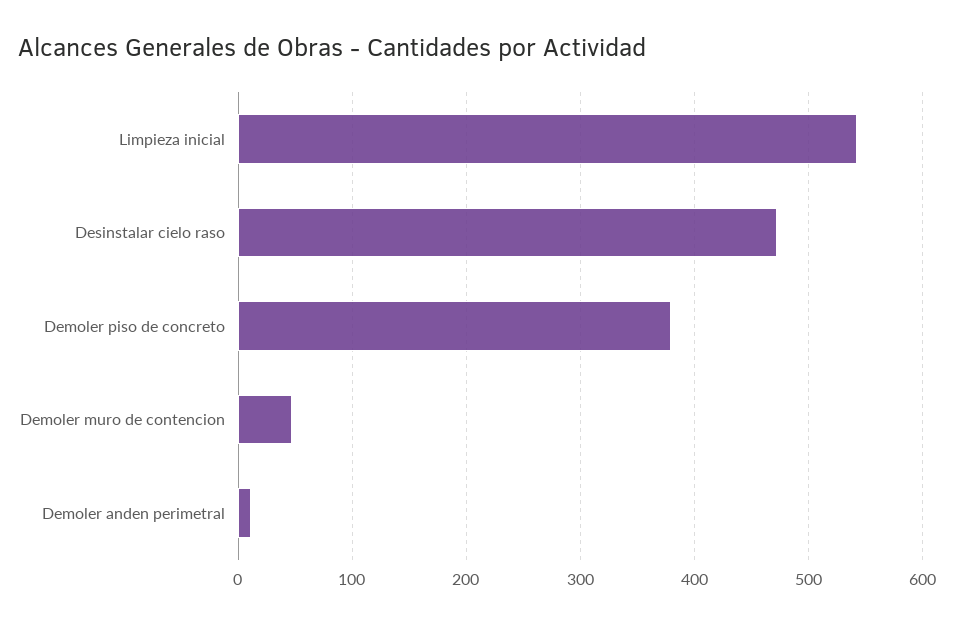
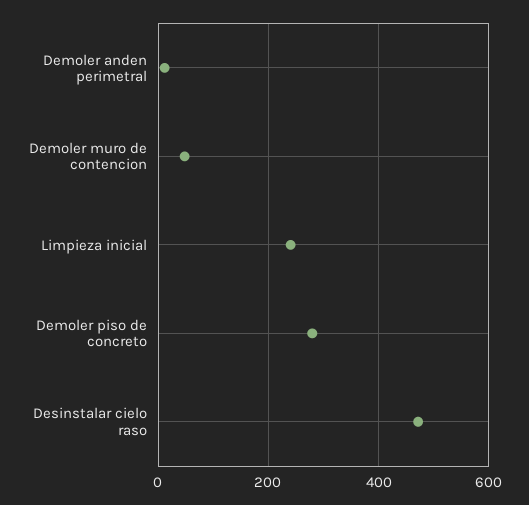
Limpieza inicial: 540 -> 240
Demoler piso de concreto: 380 -> 280

